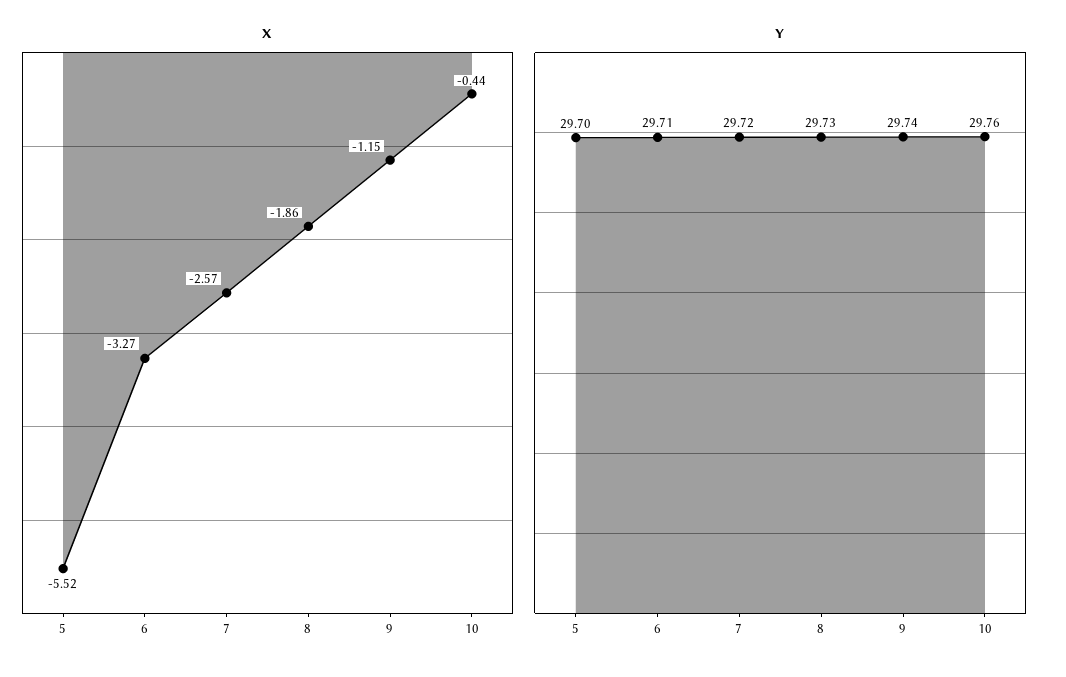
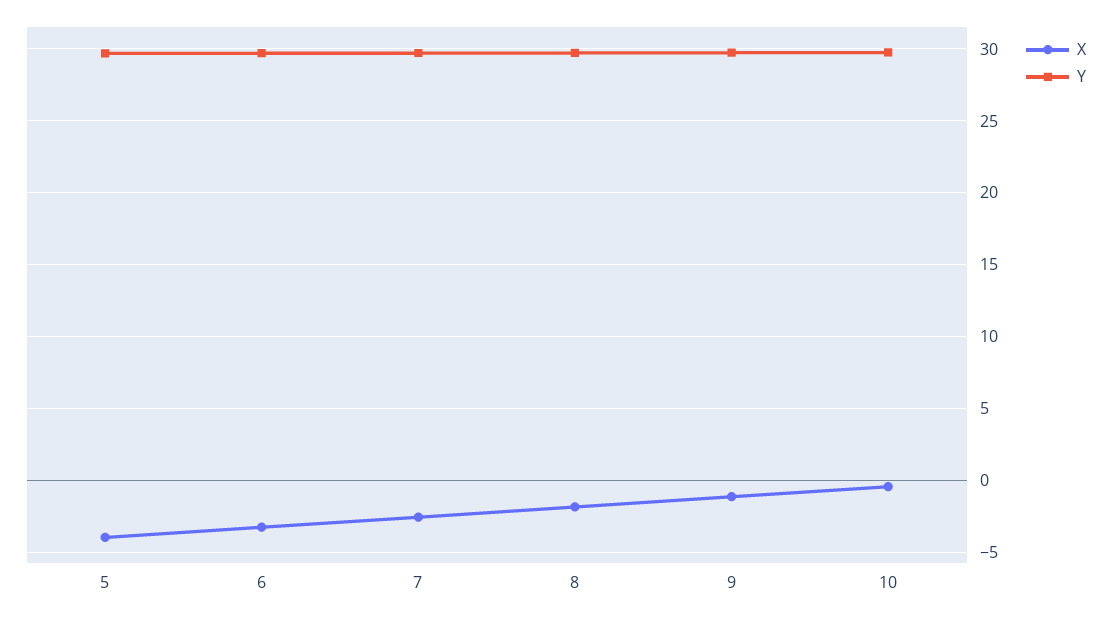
X, 5: -5.52 -> -4

